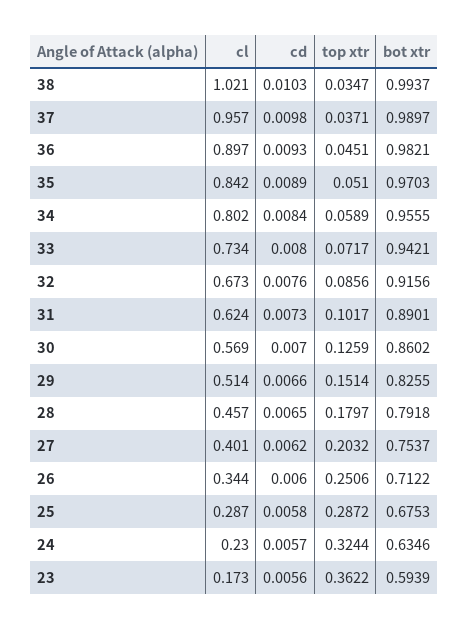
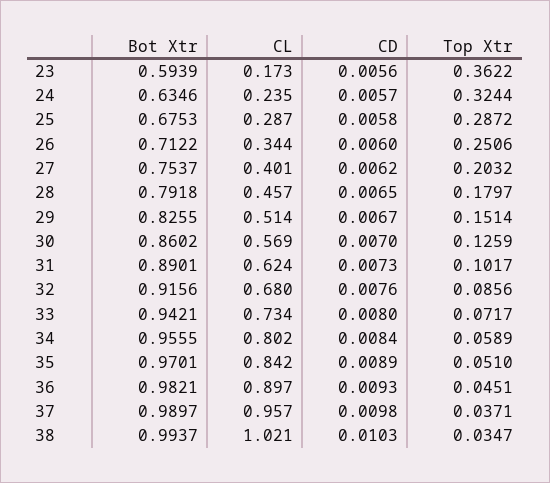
bot xtr, 35: 0.9703 -> 0.9701
cl, 32: 0.673 -> 0.68
cd, 29: 0.0066 -> 0.0067
cl, 24: 0.23 -> 0.235

